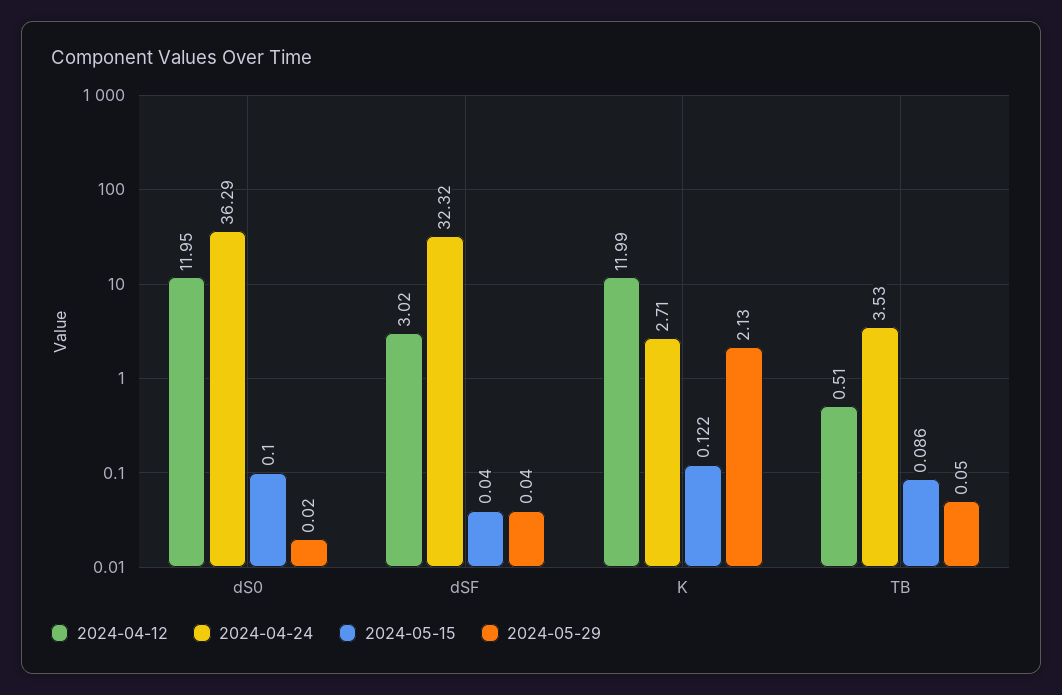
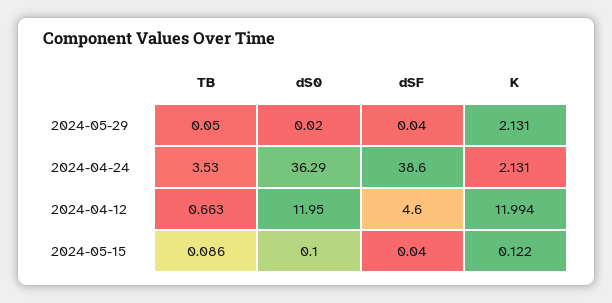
2024-04-12, dSF: 3.02 -> 4.6
2024-04-24, dSF: 32.32 -> 38.6
2024-04-24, K: 2.71 -> 2.131
2024-04-12, TB: 0.51 -> 0.663

